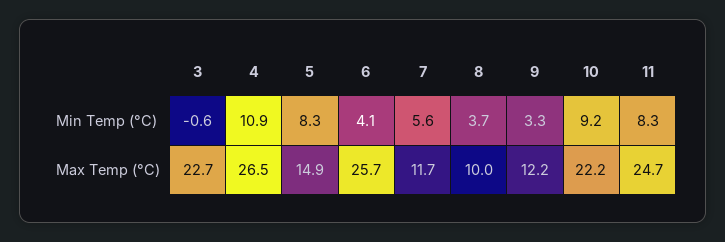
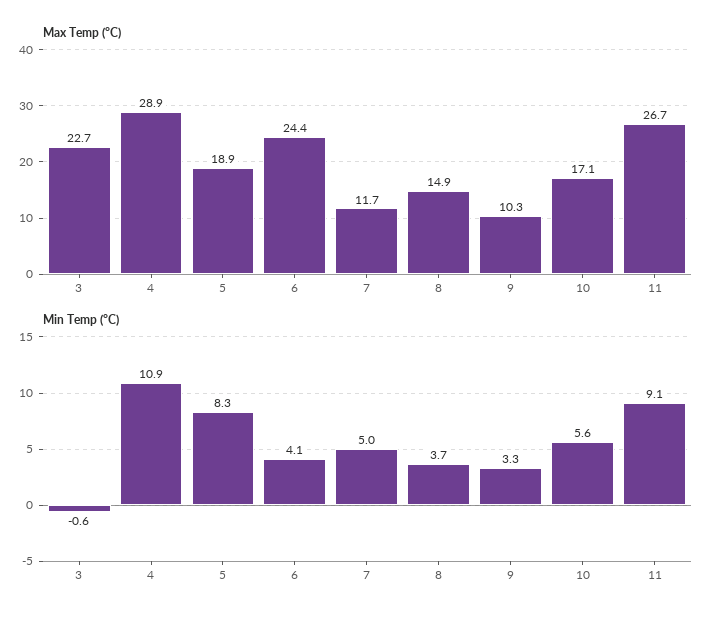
Min Temp (°C), 7: 5.6 -> 5
Min Temp (°C), 10: 9.2 -> 5.6
Min Temp (°C), 11: 8.3 -> 9.1
Max Temp (°C), 4: 26.5 -> 28.9
Max Temp (°C), 5: 14.9 -> 18.9
Max Temp (°C), 6: 25.7 -> 24.4
Max Temp (°C), 8: 10 -> 14.9
Max Temp (°C), 9: 12.2 -> 10.3
Max Temp (°C), 10: 22.2 -> 17.1
Max Temp (°C), 11: 24.7 -> 26.7

